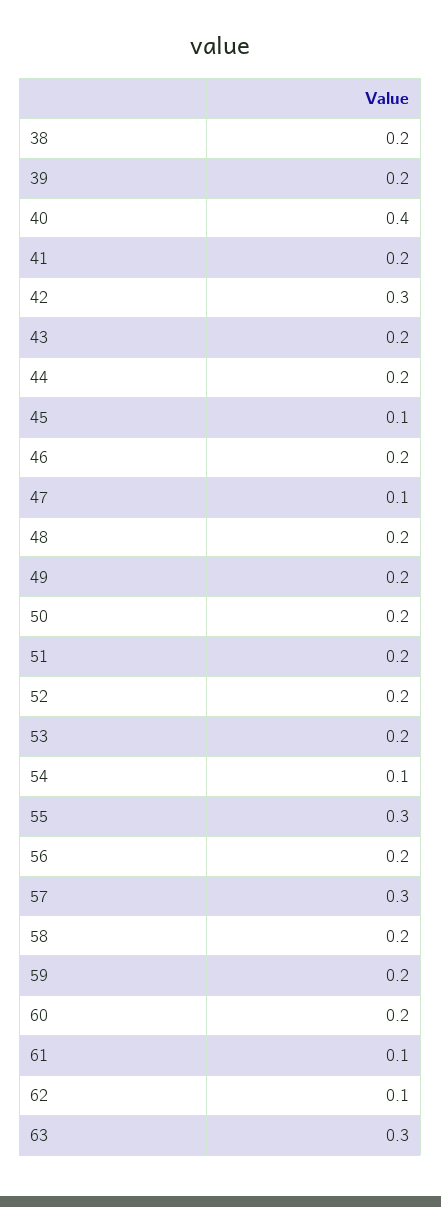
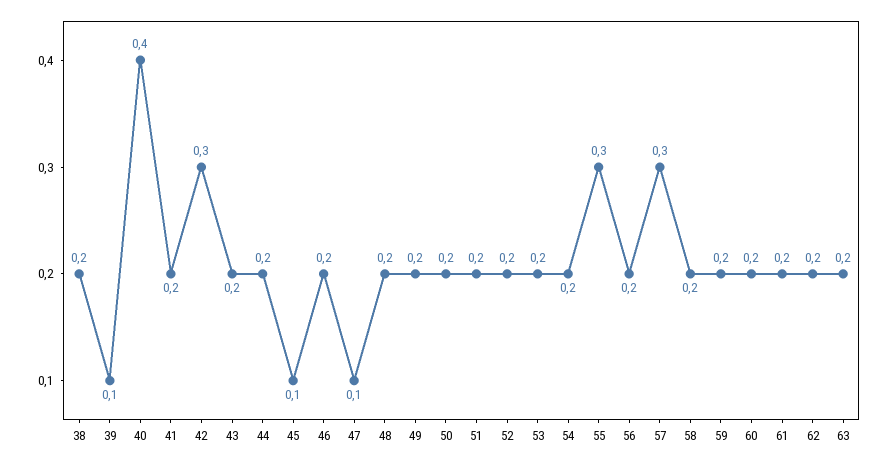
39: 0.2 -> 0.1
54: 0.1 -> 0.2
61: 0.1 -> 0.2
62: 0.1 -> 0.2
63: 0.3 -> 0.2

